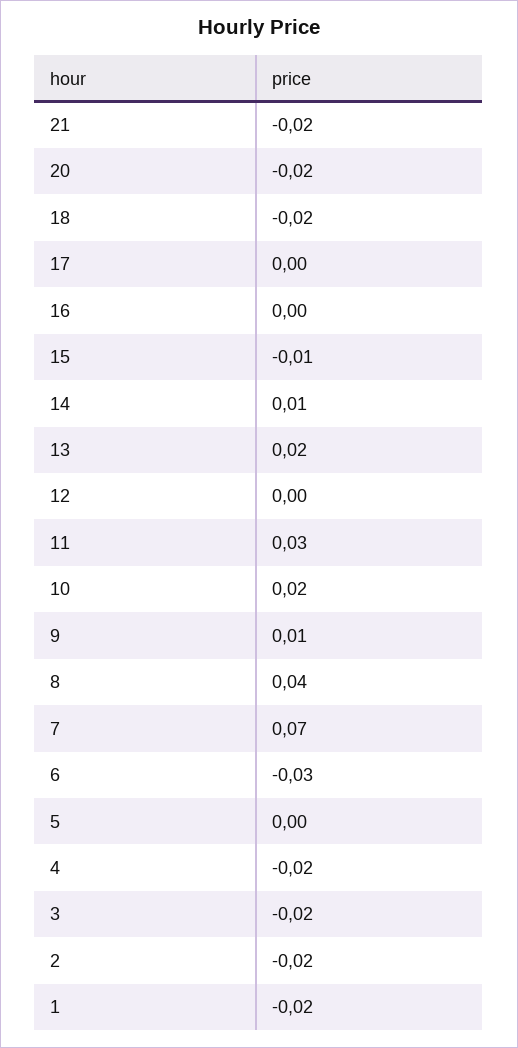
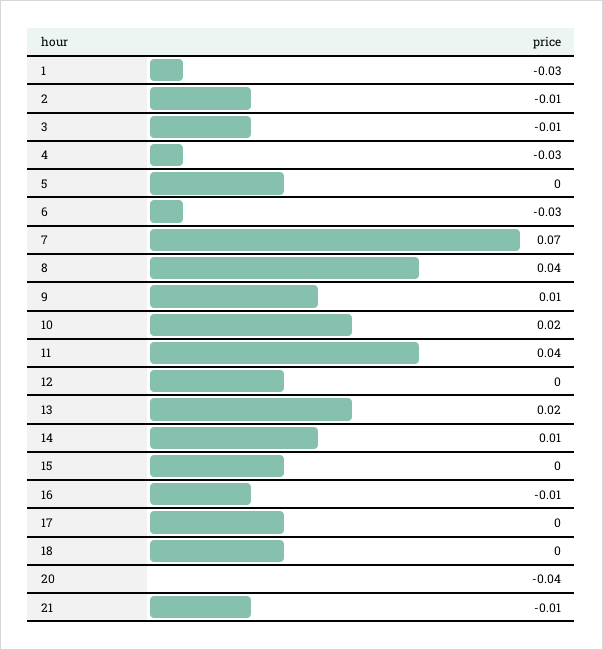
21: -0.02 -> -0.01
20: -0.02 -> -0.04
18: -0.02 -> 0
16: 0 -> -0.01
15: -0.01 -> 0
11: 0.03 -> 0.04
4: -0.02 -> -0.03
3: -0.02 -> -0.01
2: -0.02 -> -0.01
1: -0.02 -> -0.03

